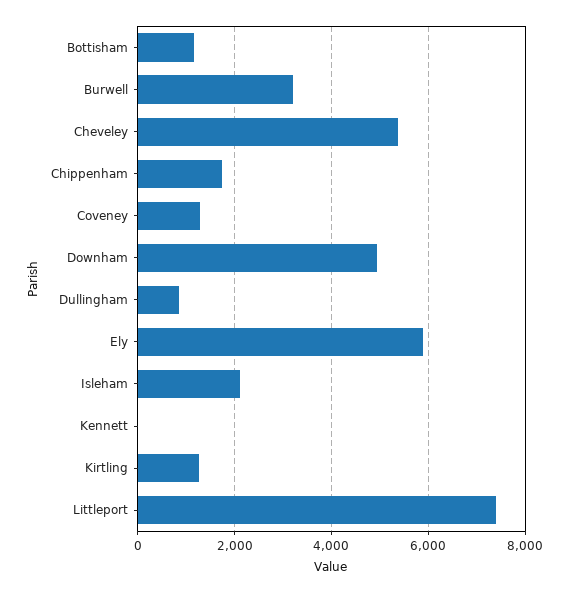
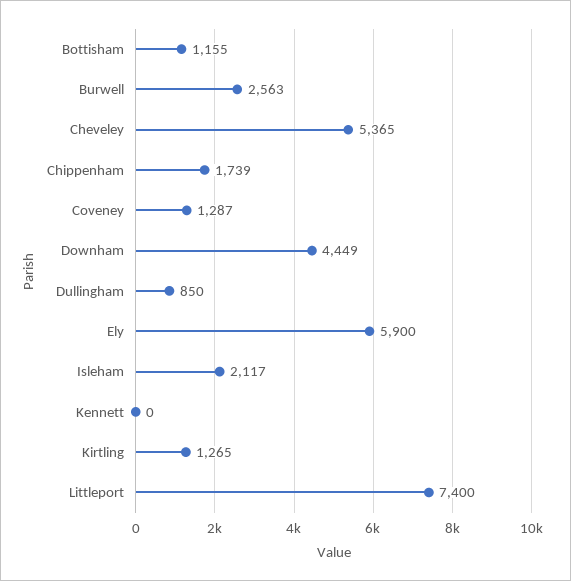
Burwell: 3200 -> 2563
Downham: 5000 -> 4449

